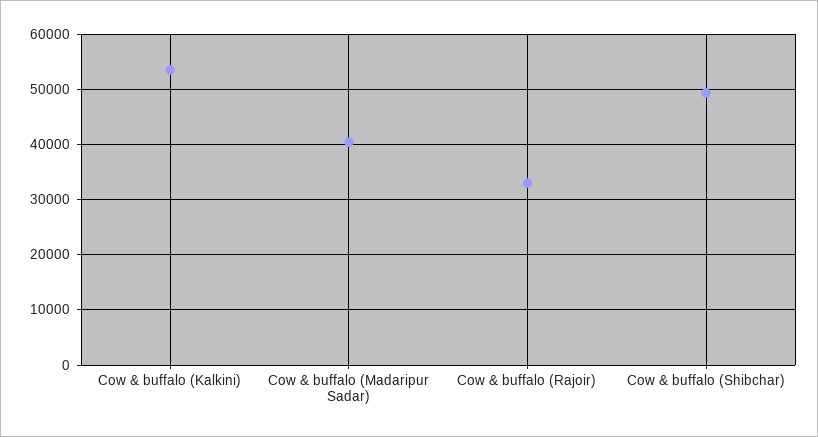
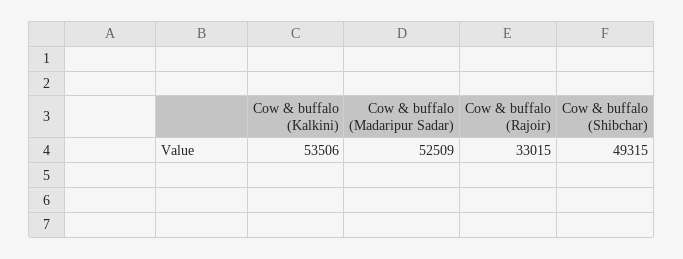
Cow & buffalo (Madaripur Sadar): 40000 -> 52509

